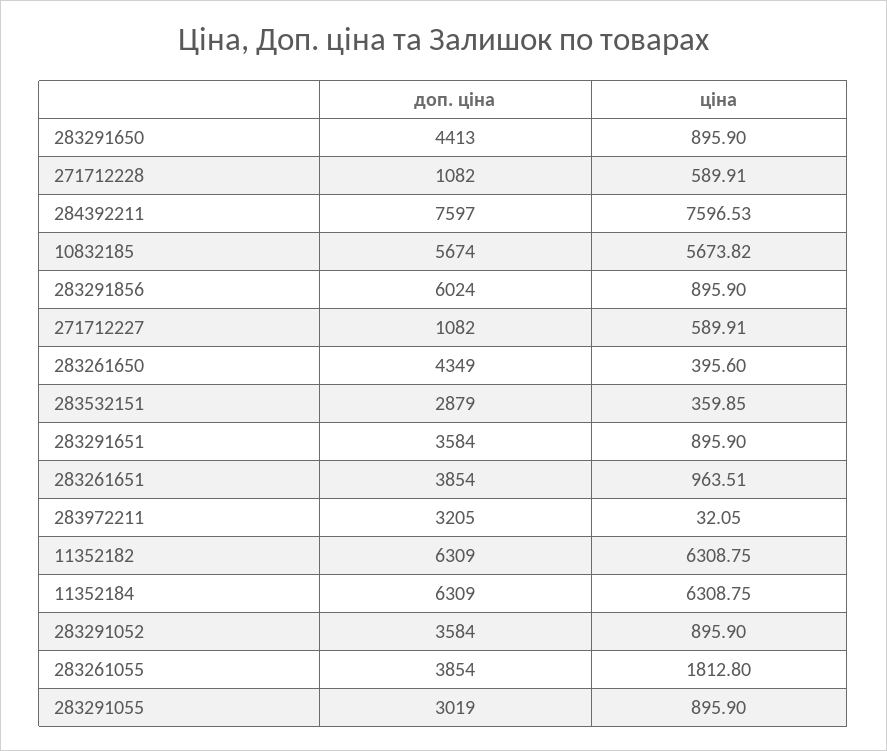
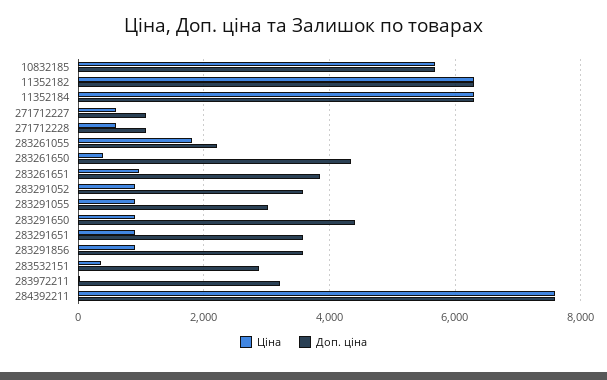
доп. ціна, 283291856: 6024 -> 3600
доп. ціна, 283261055: 3854 -> 2200

